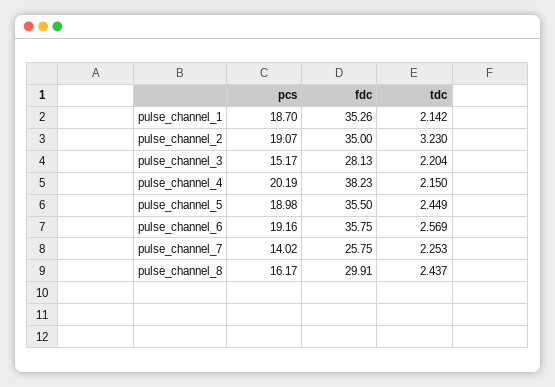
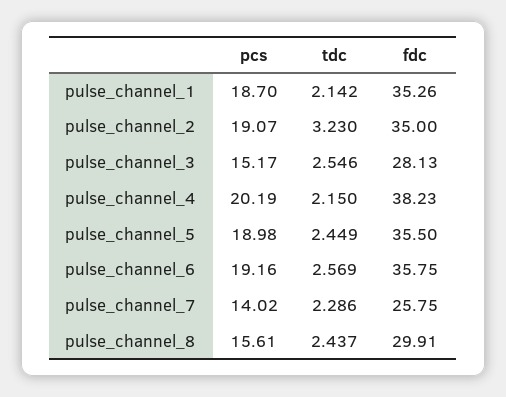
tdc, pulse_channel_3: 2.204 -> 2.546
tdc, pulse_channel_7: 2.253 -> 2.286
pcs, pulse_channel_8: 16.17 -> 15.61

